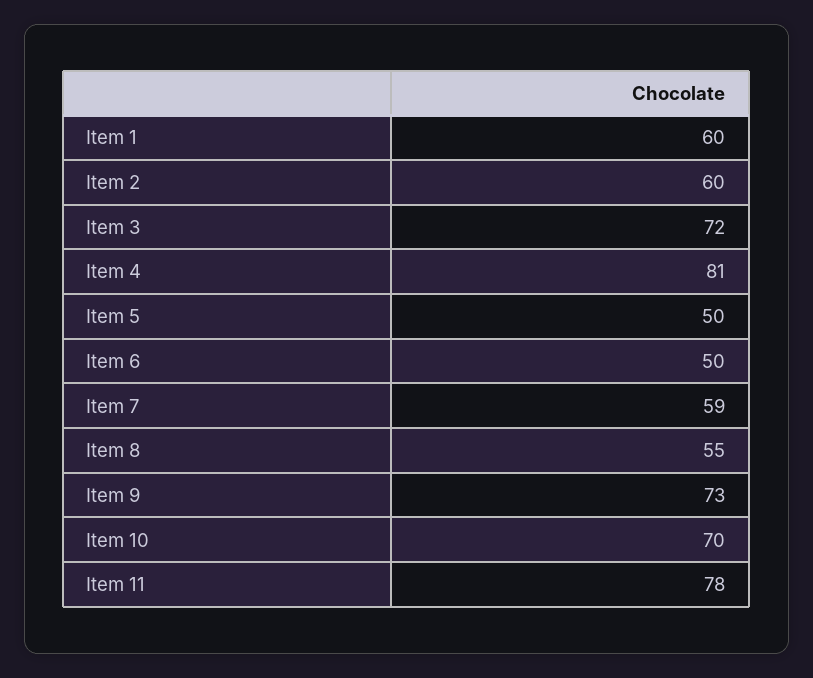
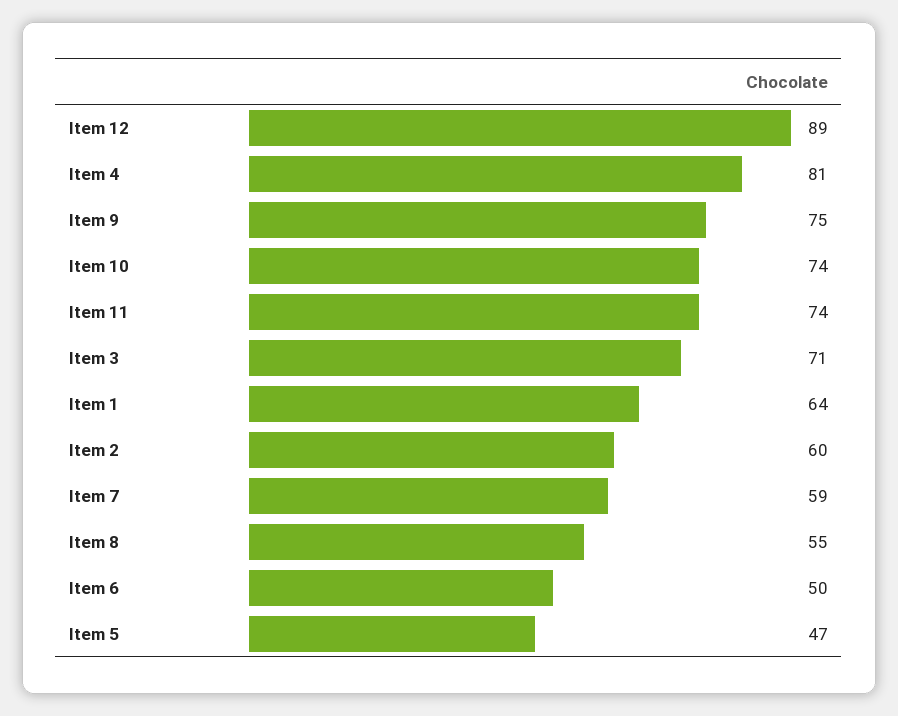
Item 1: 60 -> 64
Item 3: 72 -> 71
Item 5: 50 -> 47
Item 9: 73 -> 75
Item 10: 70 -> 74
Item 11: 78 -> 74
Item 12: none -> 89

